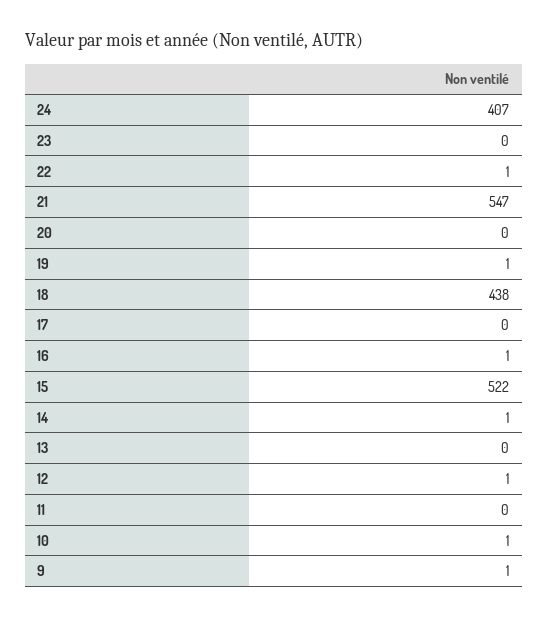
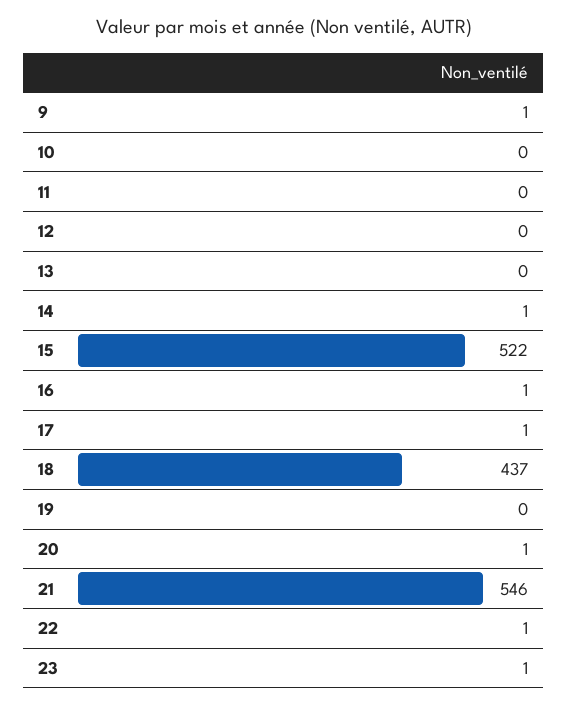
24: 407 -> none
23: 0 -> 1
21: 547 -> 546
20: 0 -> 1
19: 1 -> 0
18: 438 -> 437
17: 0 -> 1
12: 1 -> 0
10: 1 -> 0

